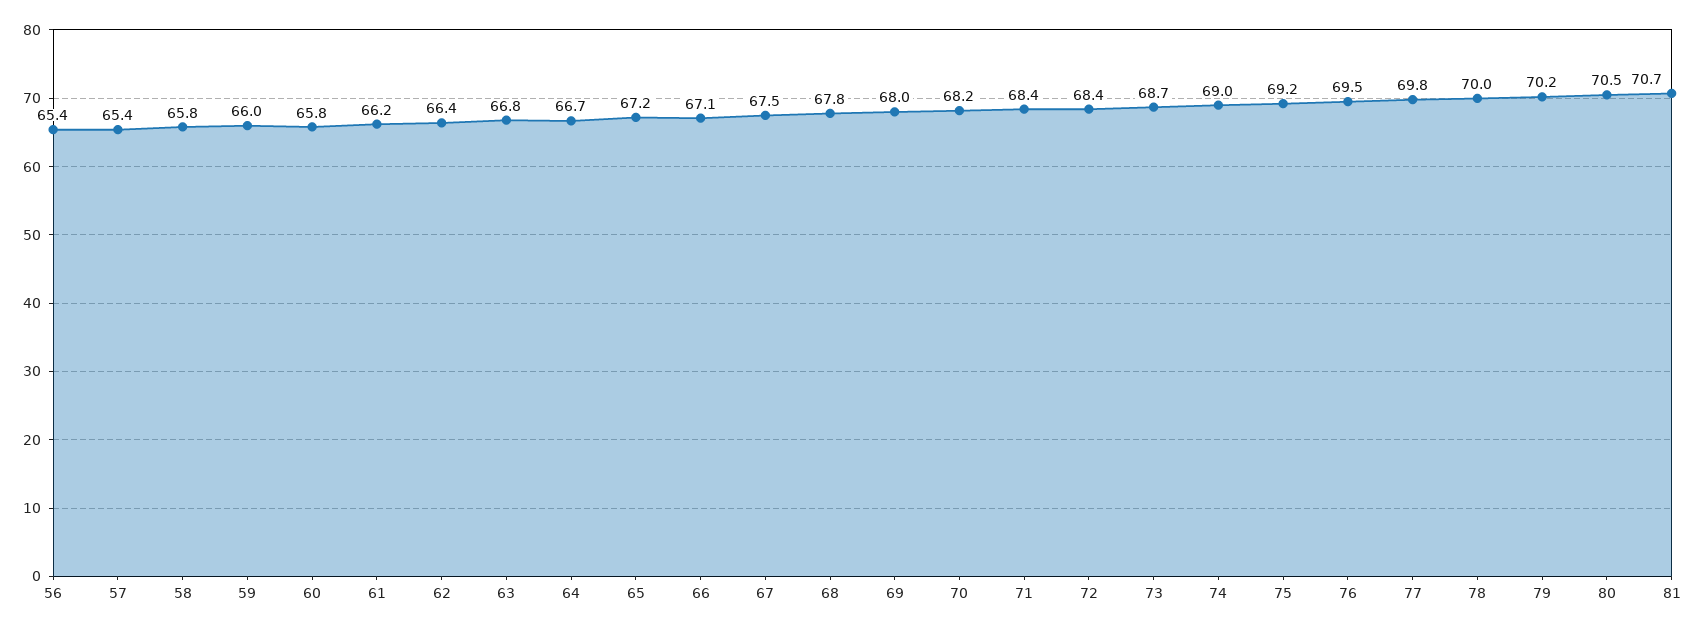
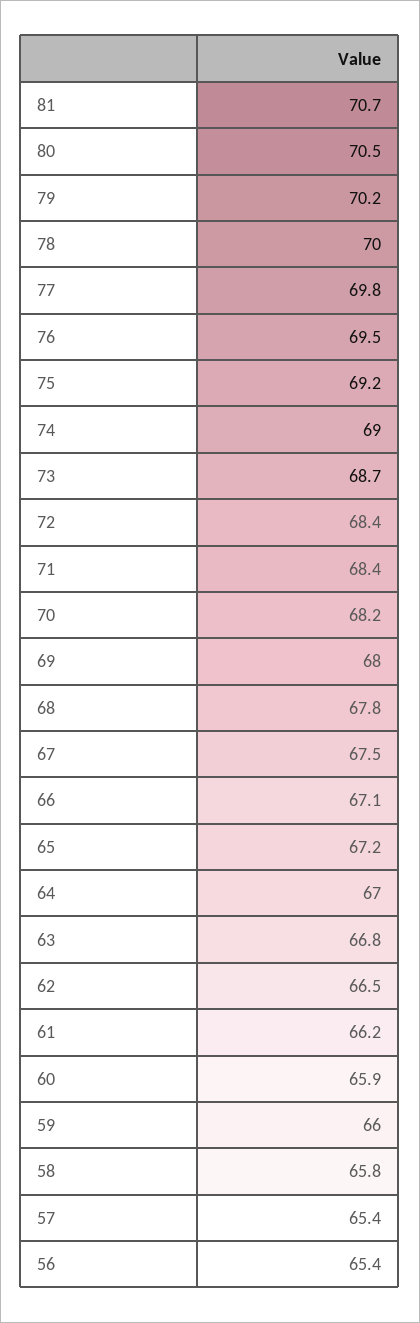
60: 65.8 -> 65.9
62: 66.4 -> 66.5
64: 66.7 -> 67

